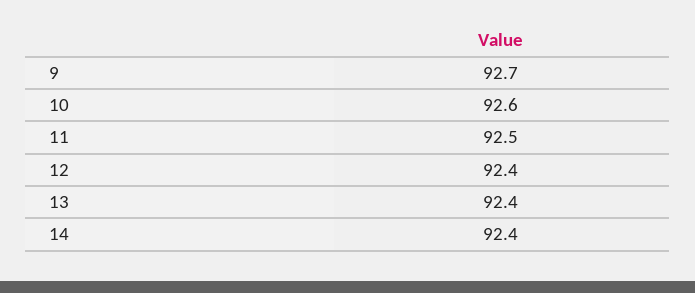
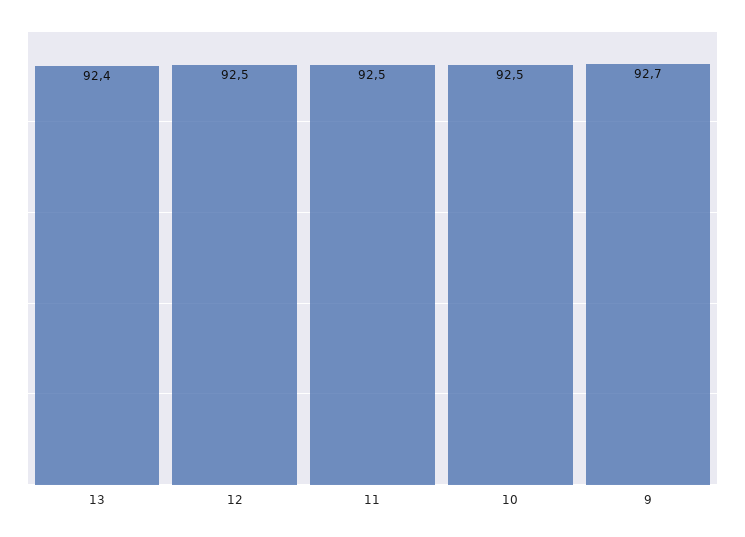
10: 92.6 -> 92.5
12: 92.4 -> 92.5
14: 92.4 -> none

